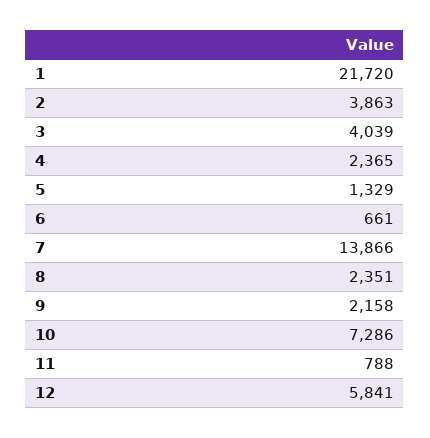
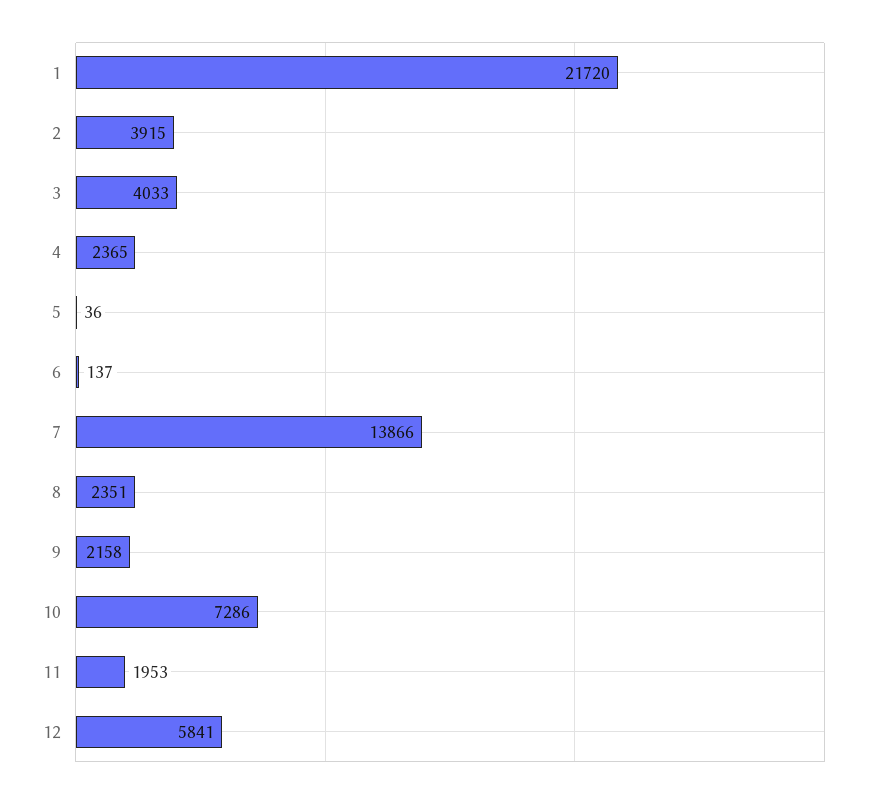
2: 3863 -> 3915
3: 4039 -> 4033
5: 1329 -> 36
6: 661 -> 137
11: 788 -> 1953

